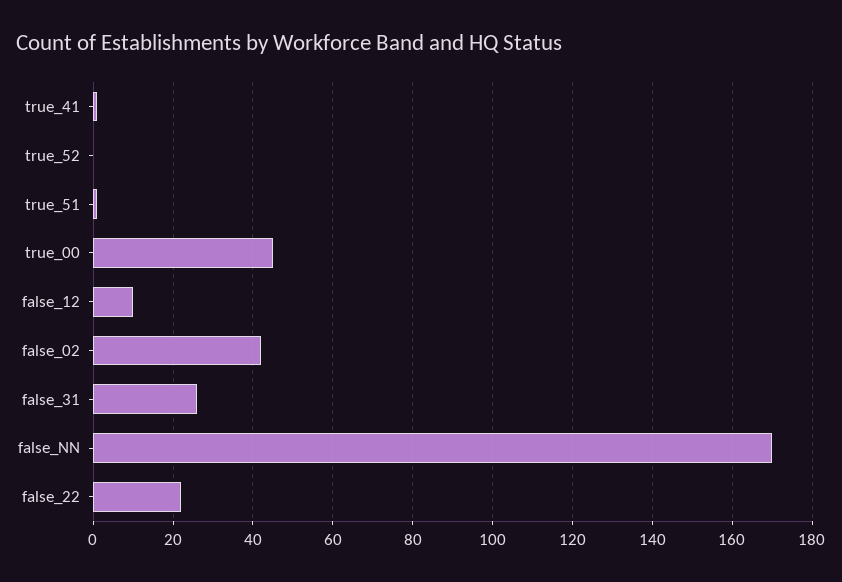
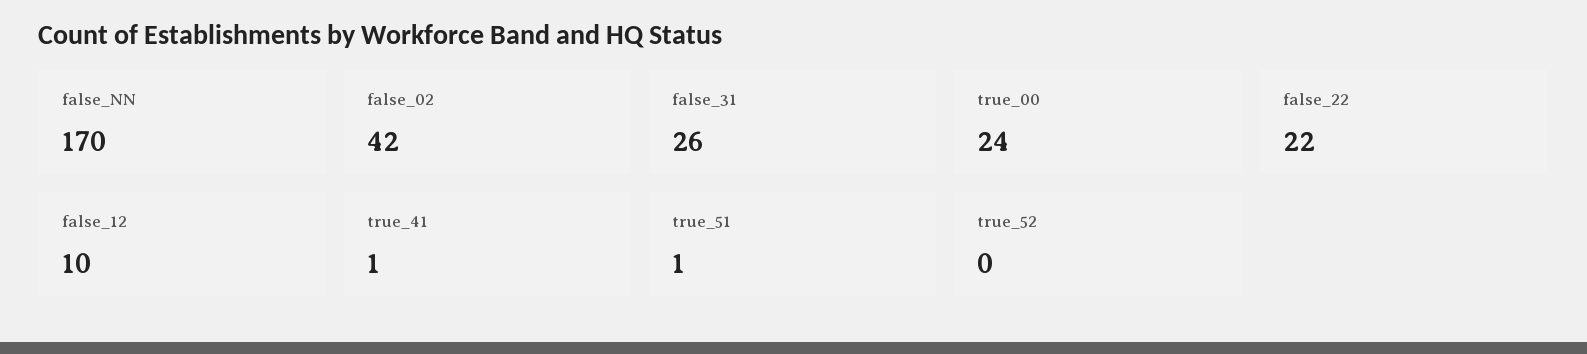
true_00: 45 -> 24

